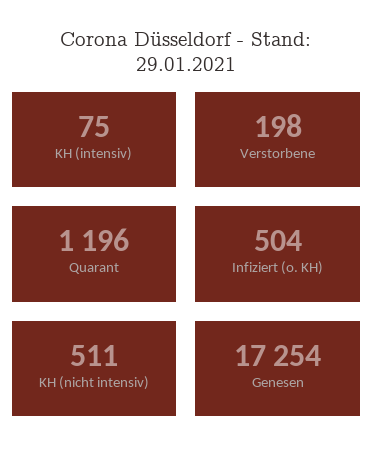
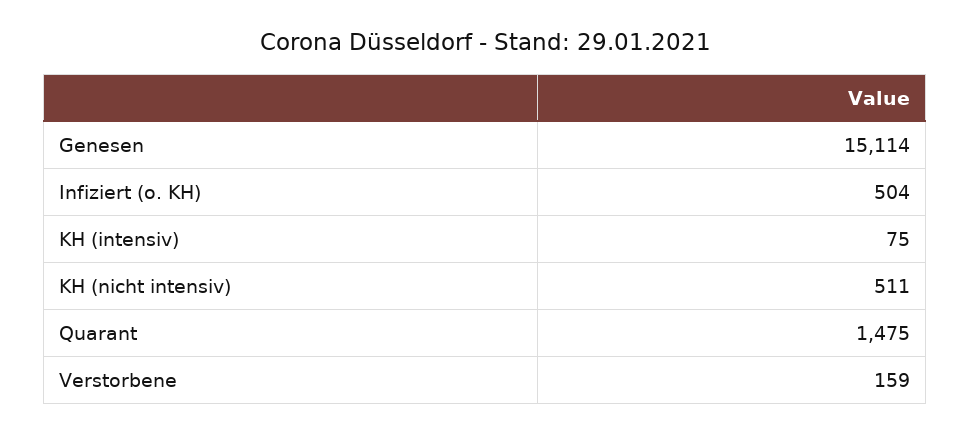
Verstorbene: 198 -> 159
Quarant: 1196 -> 1475
Genesen: 17254 -> 15114

